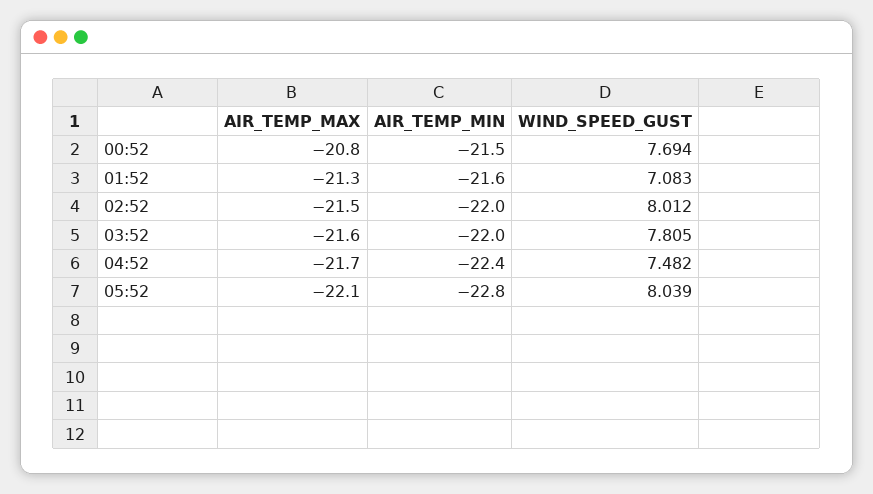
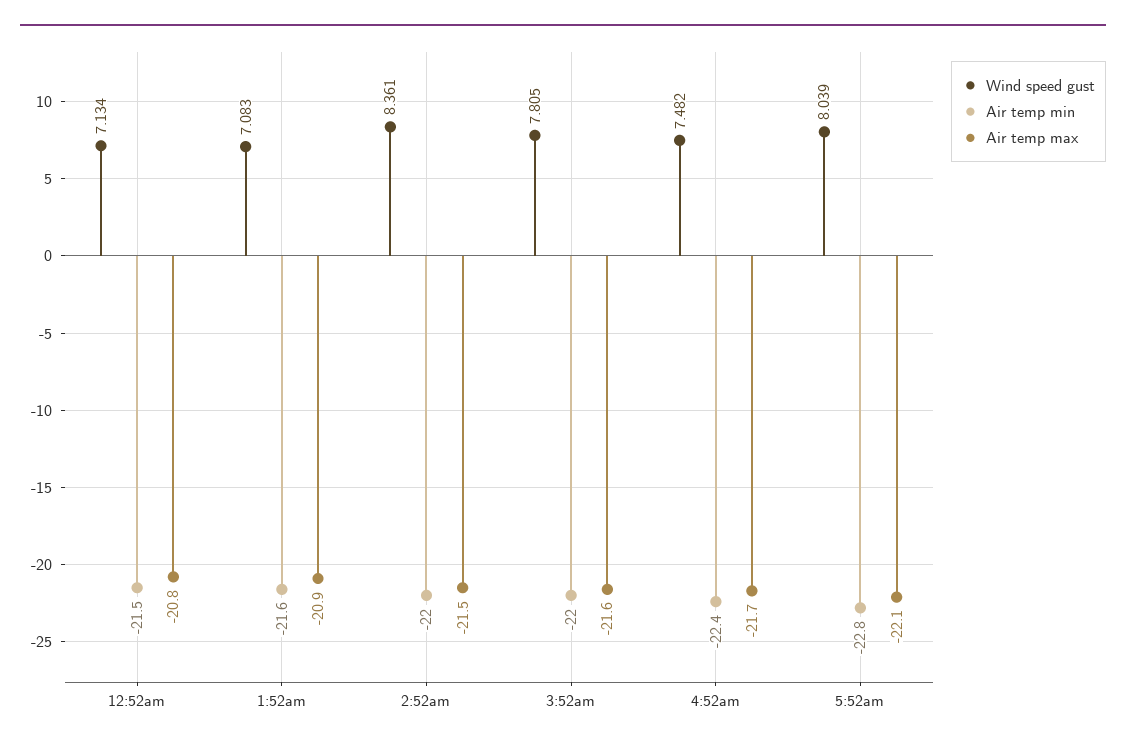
WIND_SPEED_GUST, 00:52: 7.694 -> 7.134
AIR_TEMP_MAX, 01:52: -21.3 -> -20.9
WIND_SPEED_GUST, 02:52: 8.012 -> 8.361

